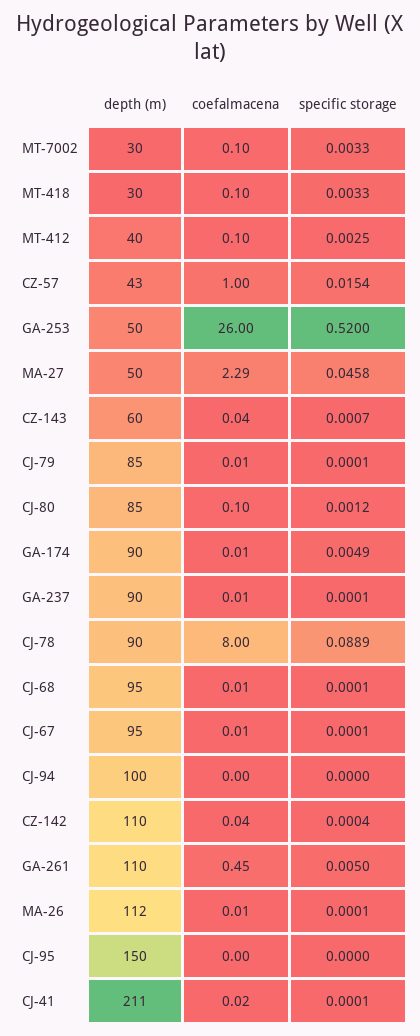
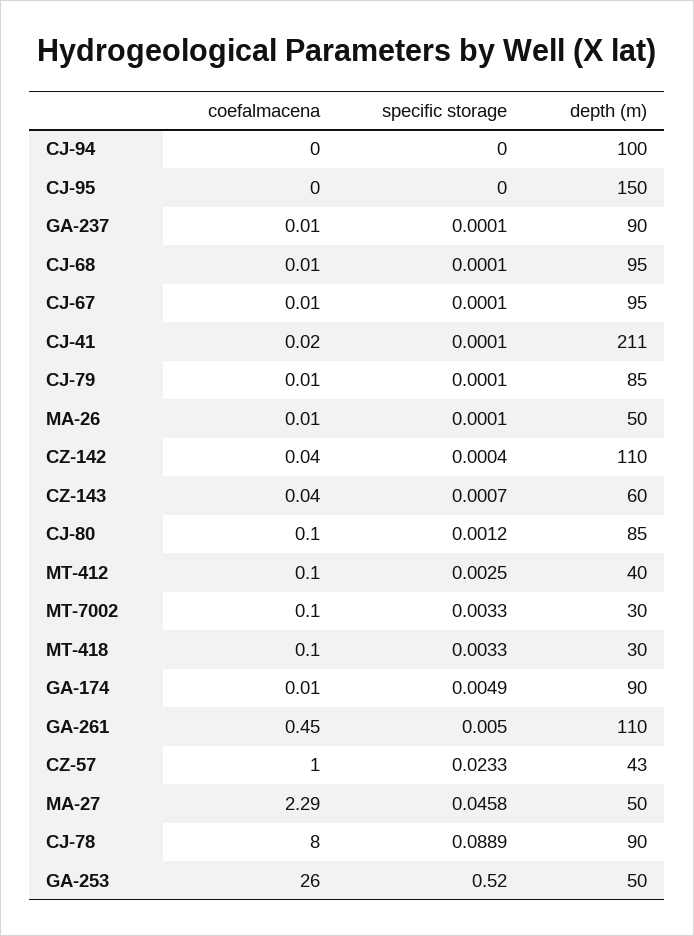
specific storage, CZ-57: 0.0154 -> 0.0233
depth (m), MA-26: 112 -> 50

